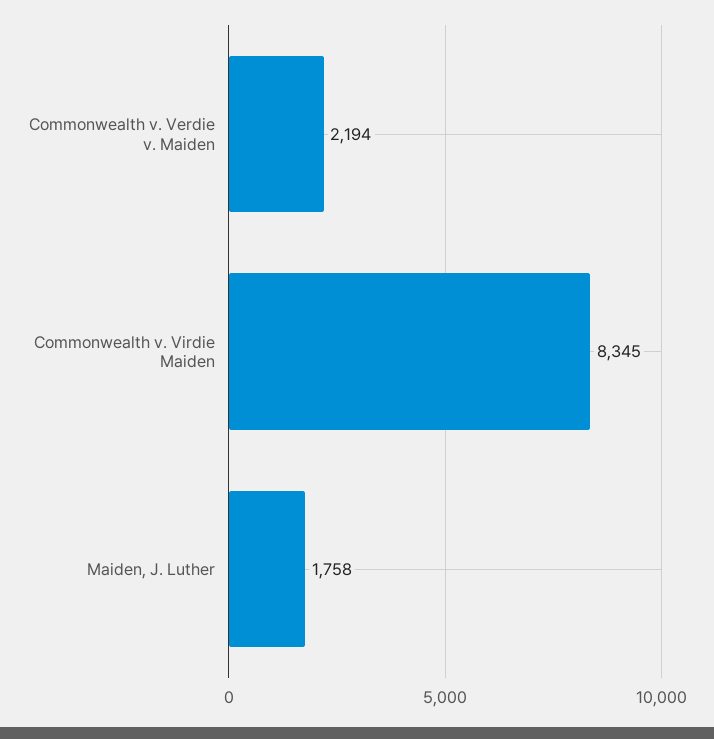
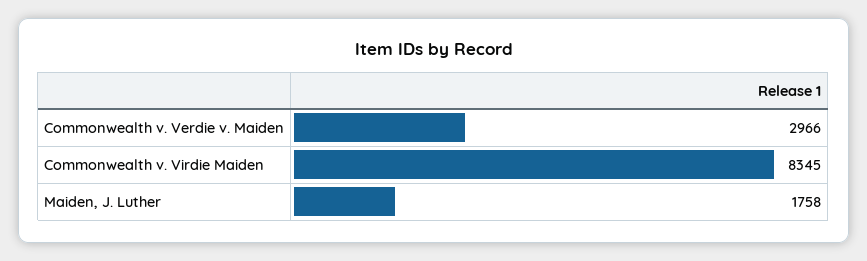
Commonwealth v. Verdie v. Maiden: 2194 -> 2966

